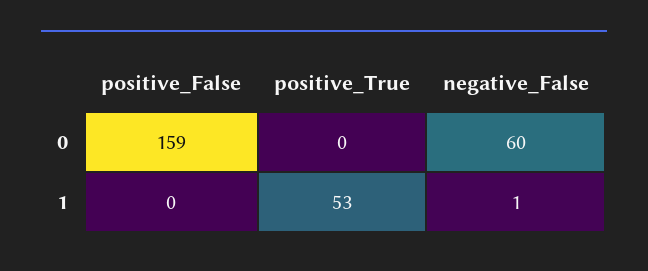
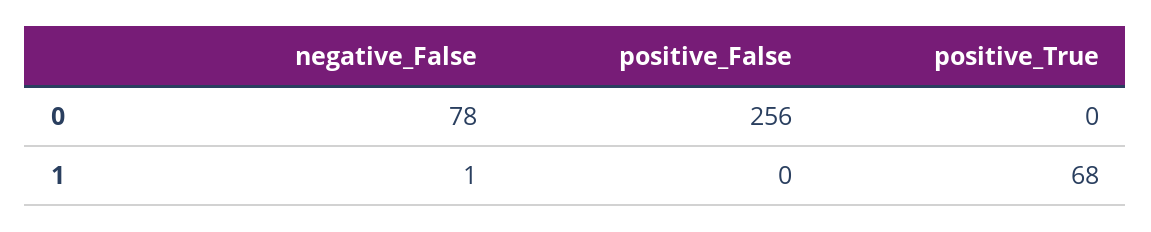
positive_False, 0: 159 -> 256
negative_False, 0: 60 -> 78
positive_True, 1: 53 -> 68

